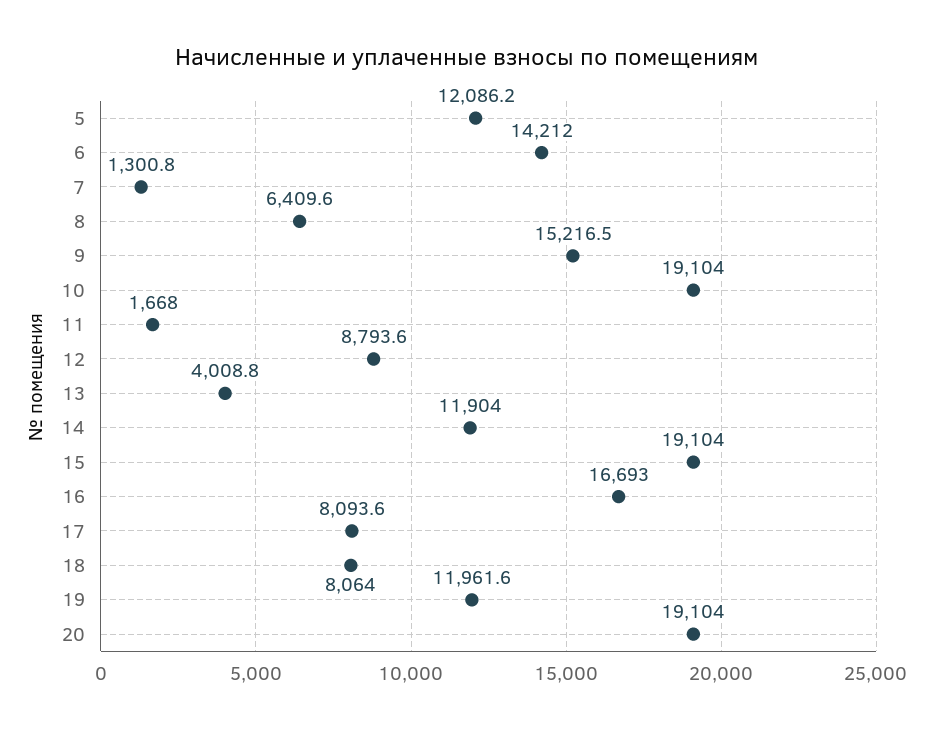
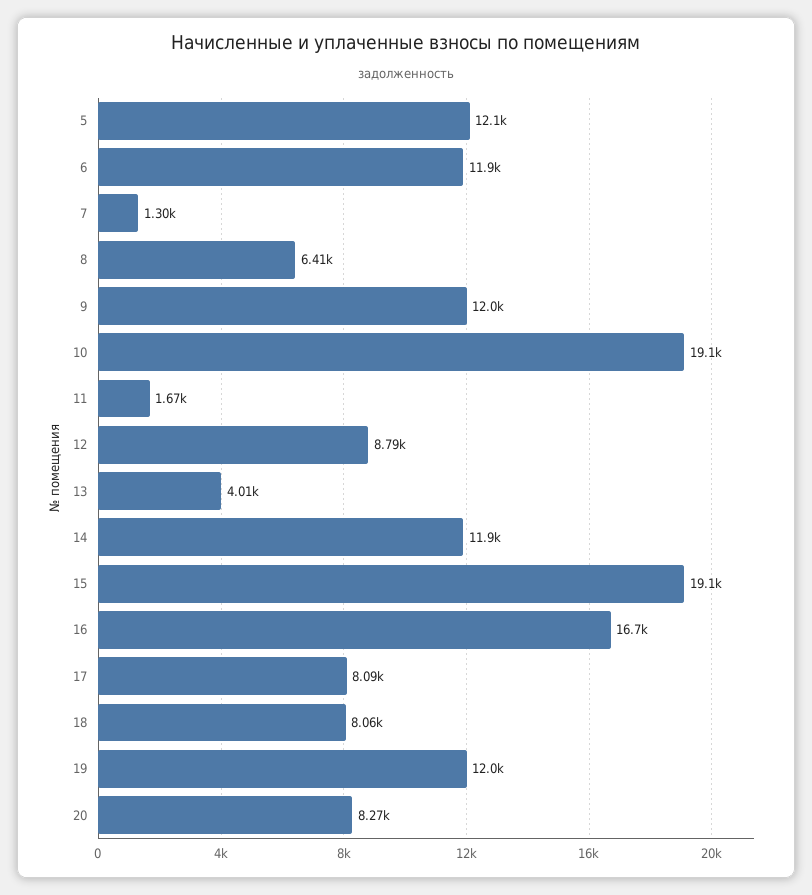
6: 14212 -> 11900
9: 15216.5 -> 12000
20: 19104 -> 8270

